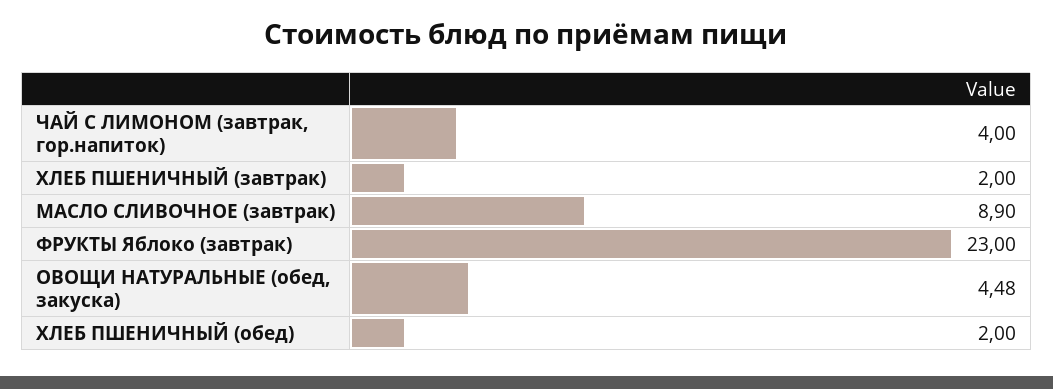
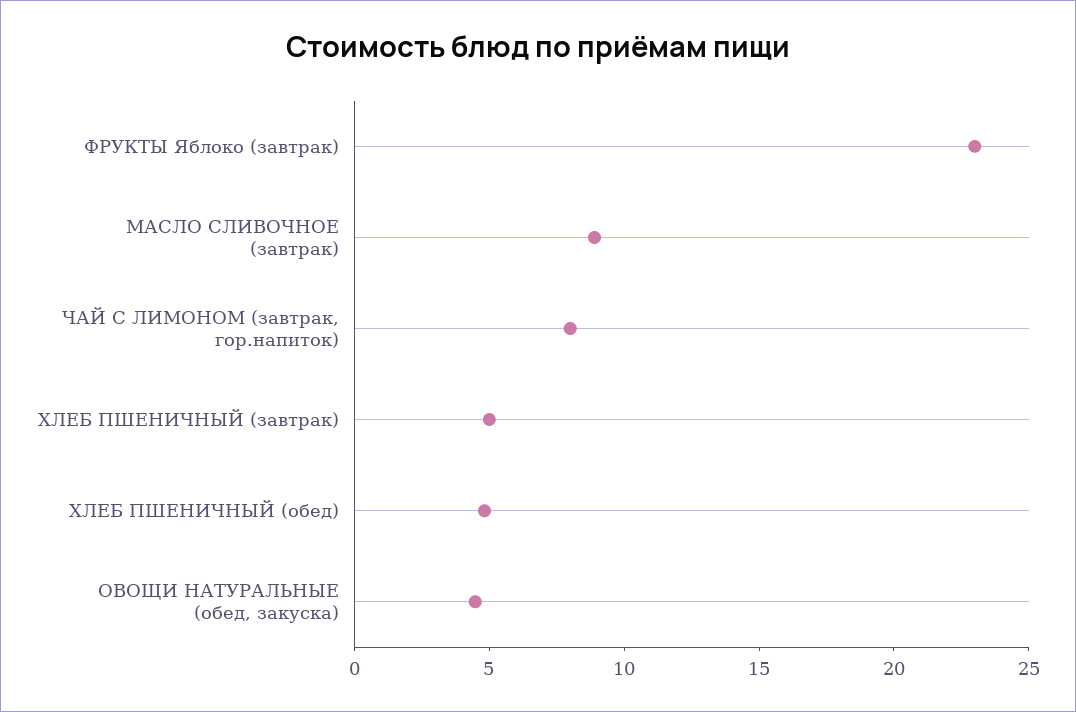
ЧАЙ С ЛИМОНОМ (завтрак, гор.напиток): 4 -> 8
ХЛЕБ ПШЕНИЧНЫЙ (завтрак): 2 -> 5
ХЛЕБ ПШЕНИЧНЫЙ (обед): 2 -> 5

